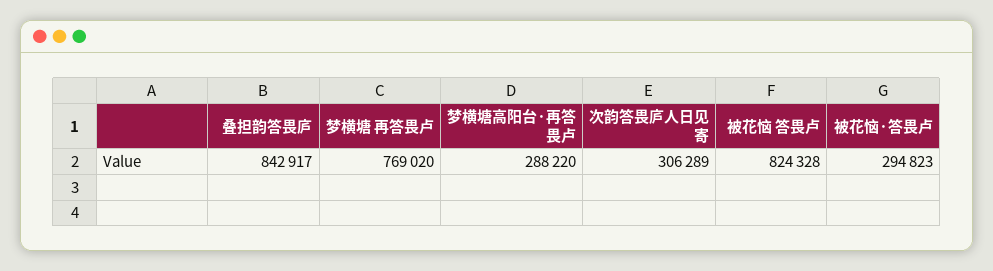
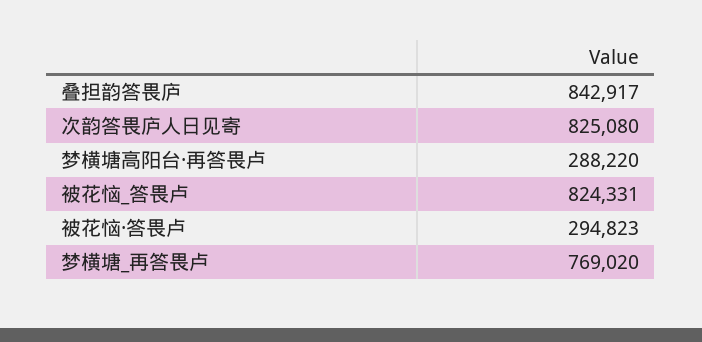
次韵答畏庐人日见寄: 306289 -> 825080
被花恼 答畏卢: 824328 -> 824331

